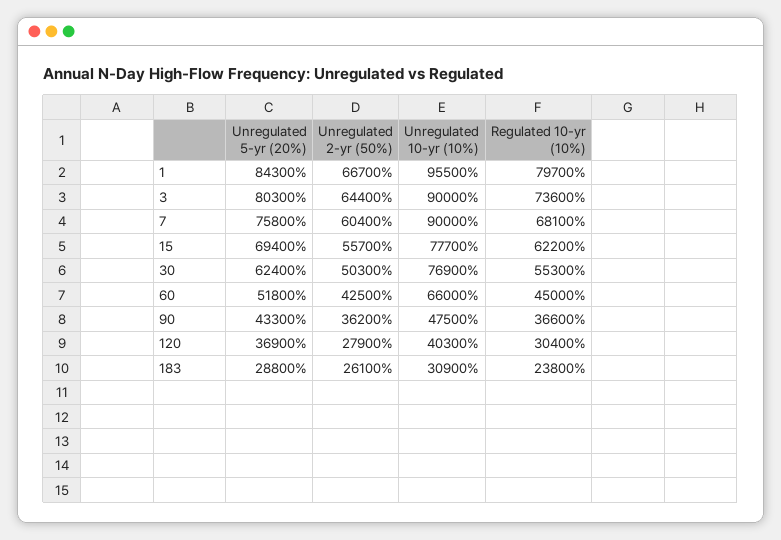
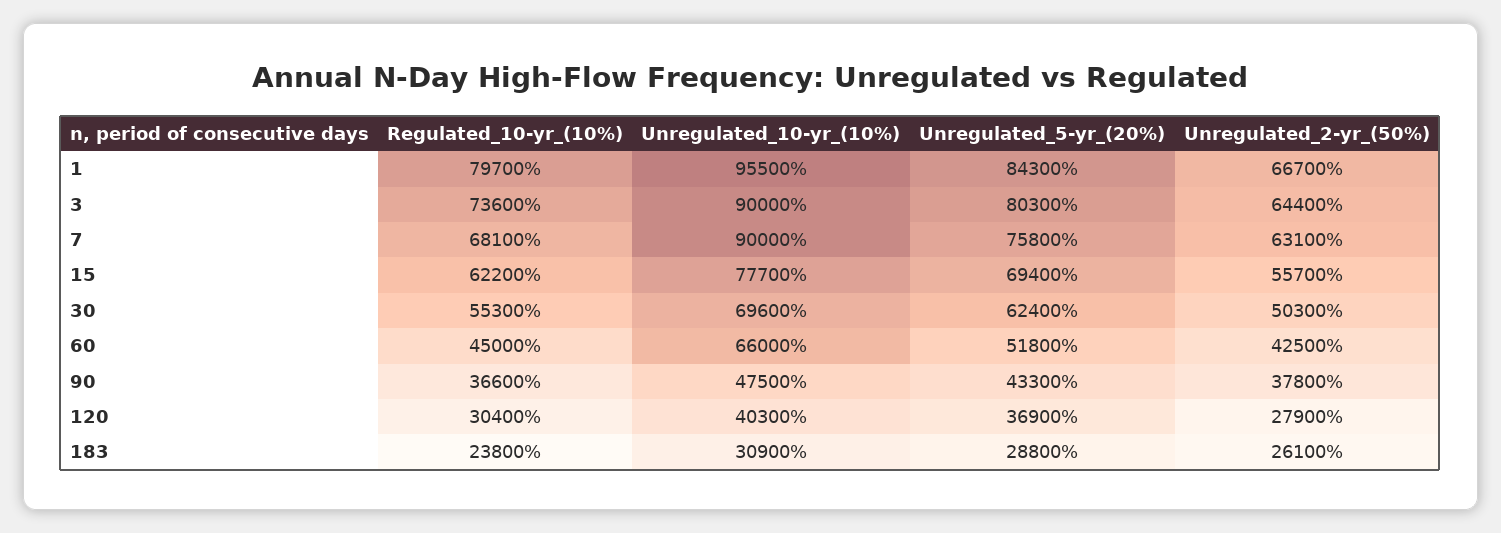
Unregulated 2-yr (50%), 7: 60400 -> 63100
Unregulated 10-yr (10%), 30: 76900 -> 69600
Unregulated 2-yr (50%), 90: 36200 -> 37800

